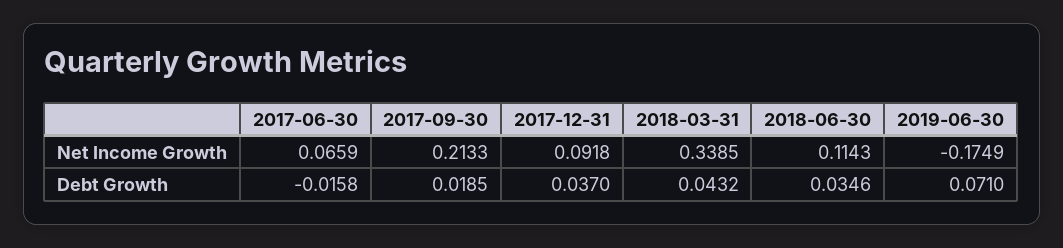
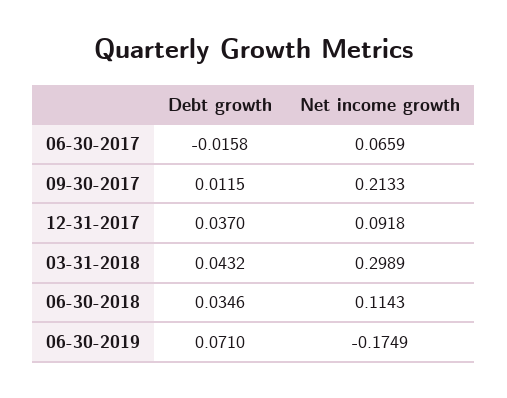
2018-03-31, Net Income Growth: 0.3385 -> 0.2989
2017-09-30, Debt Growth: 0.0185 -> 0.0115

